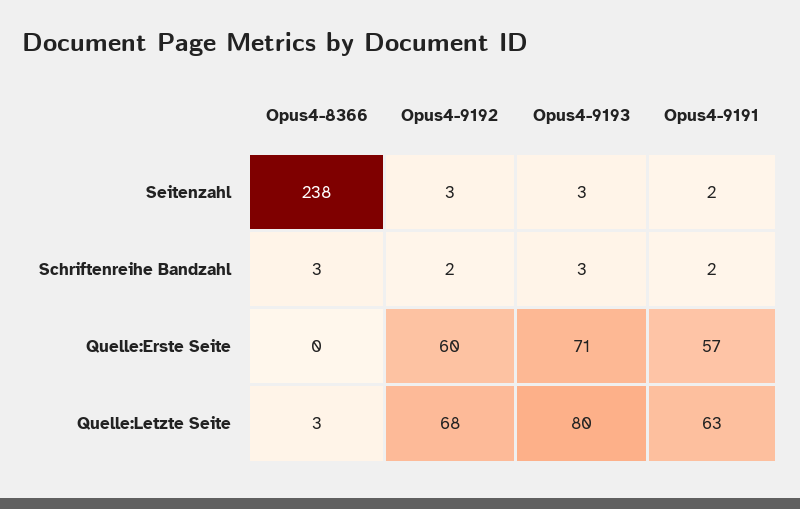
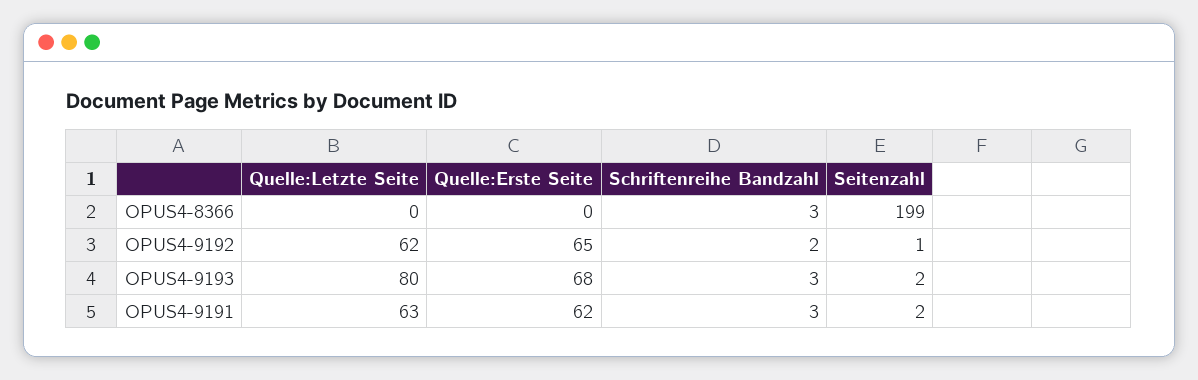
Opus4-8366, Seitenzahl: 238 -> 199
Opus4-9192, Seitenzahl: 3 -> 1
Opus4-9193, Seitenzahl: 3 -> 2
Opus4-9191, Schriftenreihe Bandzahl: 2 -> 3
Opus4-9192, Quelle:Erste Seite: 60 -> 65
Opus4-9193, Quelle:Erste Seite: 71 -> 68
Opus4-9191, Quelle:Erste Seite: 57 -> 62
Opus4-8366, Quelle:Letzte Seite: 3 -> 0
Opus4-9192, Quelle:Letzte Seite: 68 -> 62

